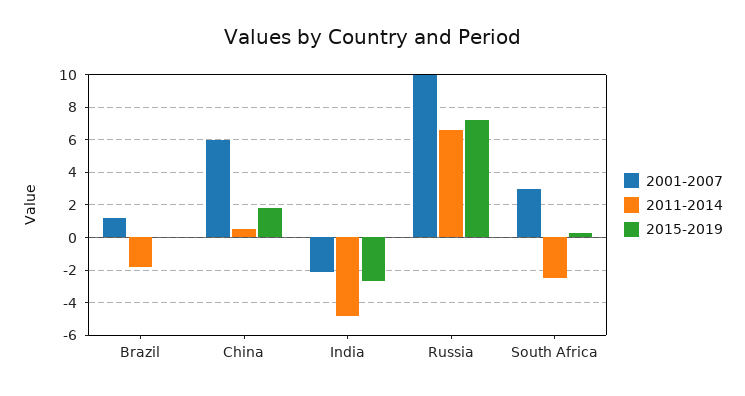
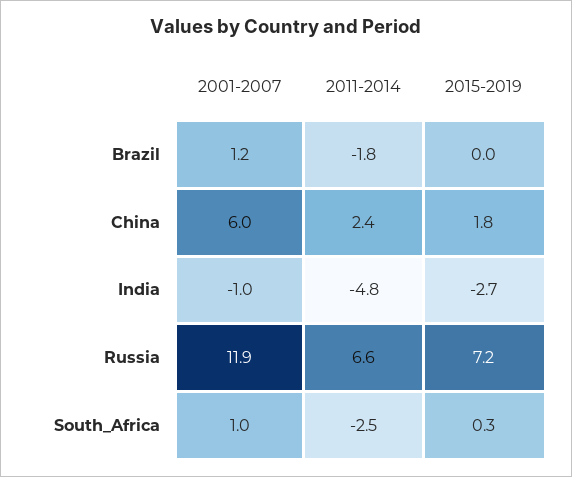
2011-2014, China: 0.5 -> 2.4
2001-2007, India: -2 -> -1
2001-2007, Russia: 10 -> 11.9
2001-2007, South Africa: 3 -> 1

